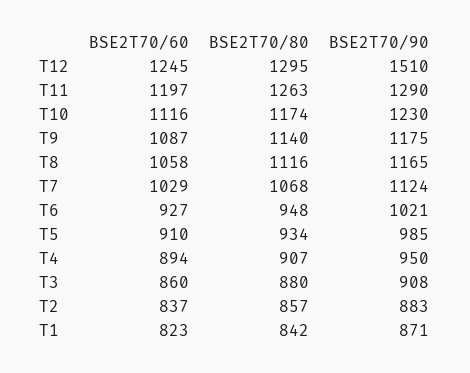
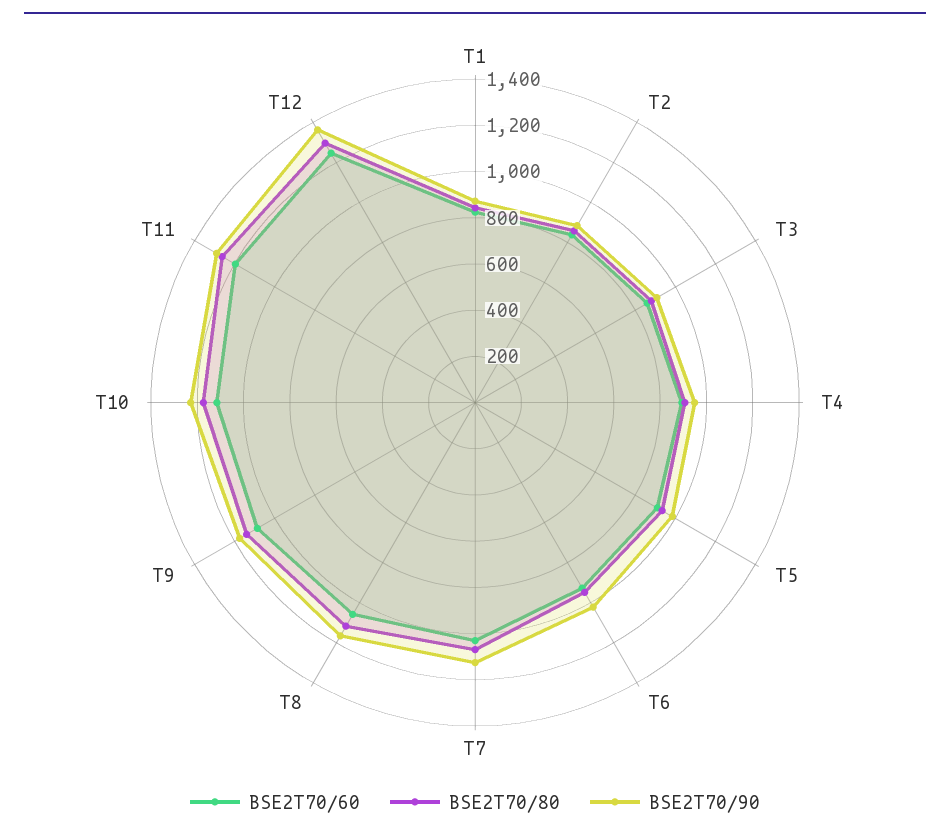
BSE2T70/90, T12: 1510 -> 1350

